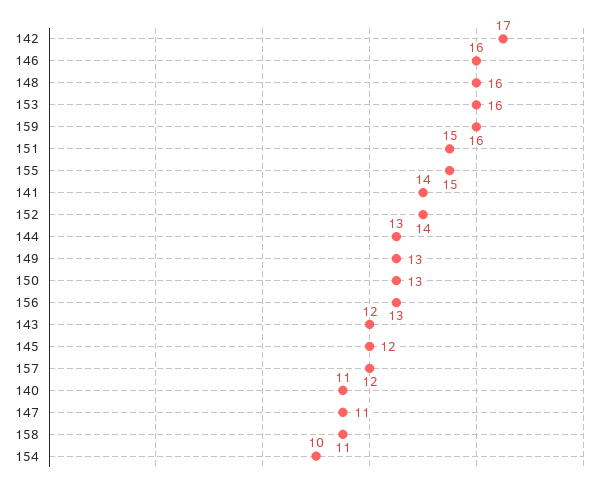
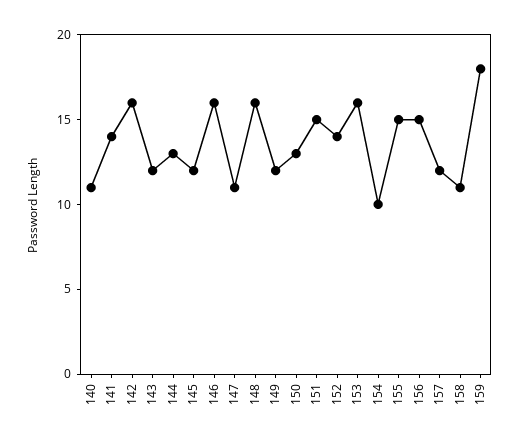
142: 17 -> 16
159: 16 -> 18
149: 13 -> 12
156: 13 -> 15

